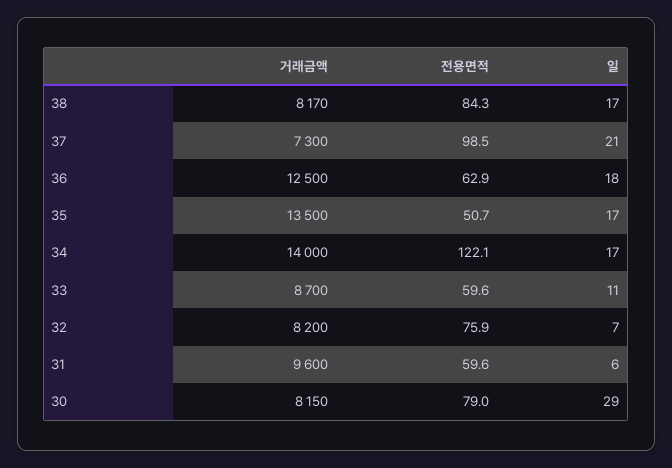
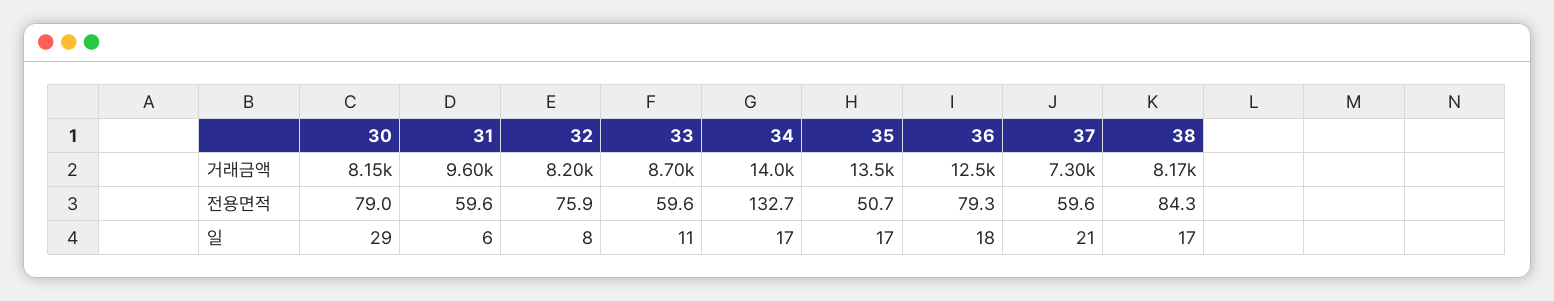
전용면적, 37: 98.5 -> 59.6
전용면적, 36: 62.9 -> 79.3
전용면적, 34: 122.1 -> 132.7
일, 32: 7 -> 8

